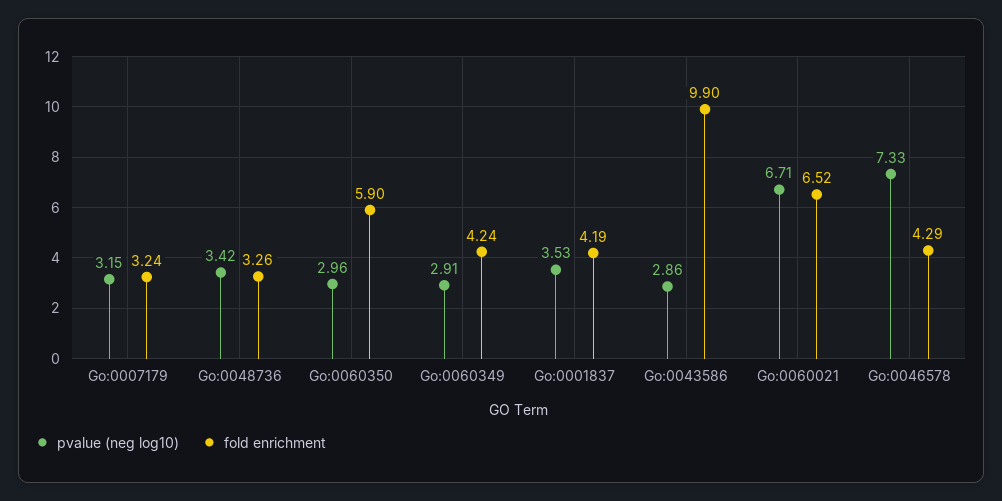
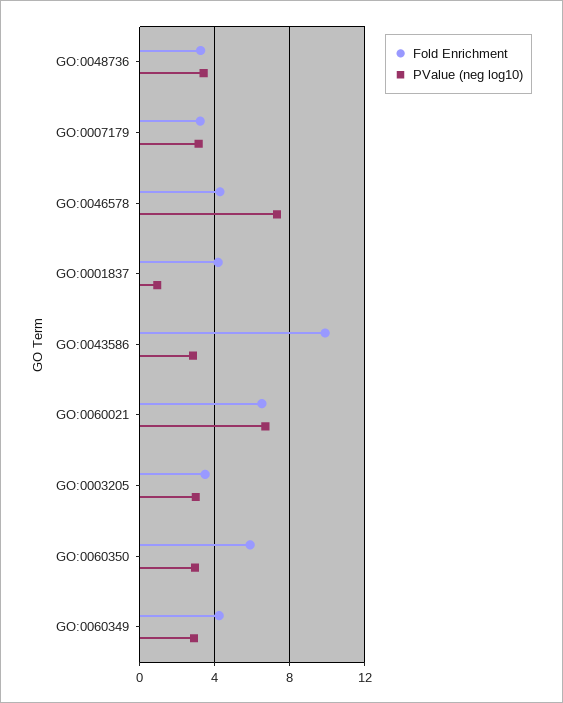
pvalue (neg log10), Go:0001837: 3.53 -> 1
fold enrichment, GO:0003205: none -> 3.5
pvalue (neg log10), GO:0003205: none -> 3

